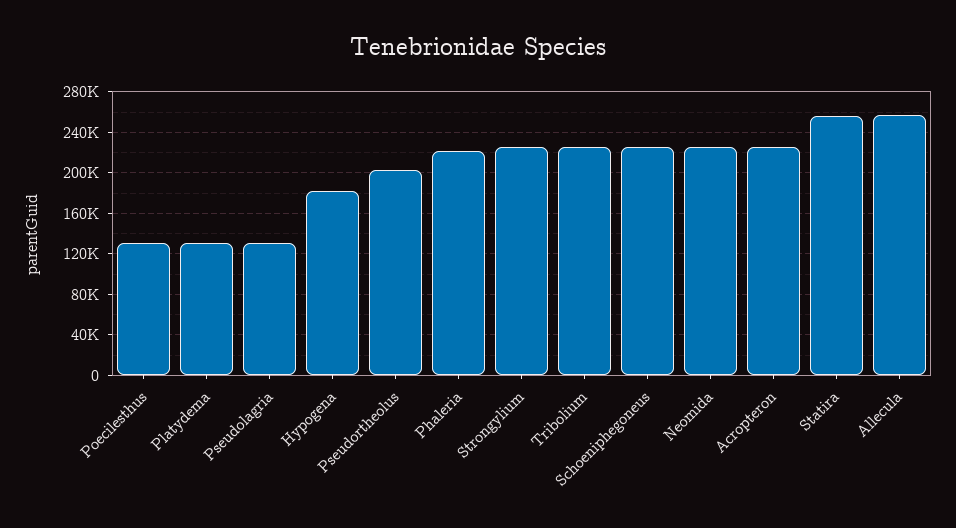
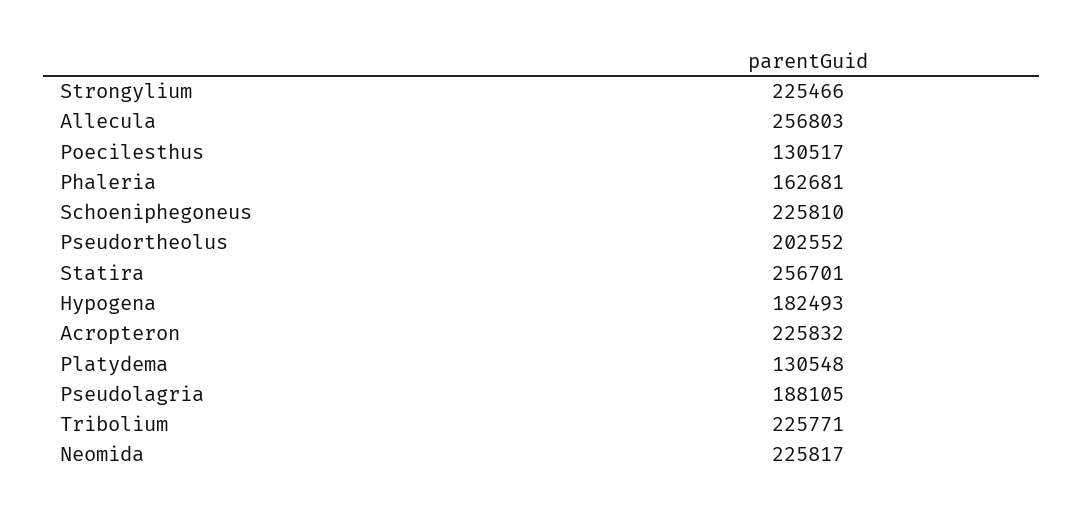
Pseudolagria: 130000 -> 188105
Phaleria: 220000 -> 162681

